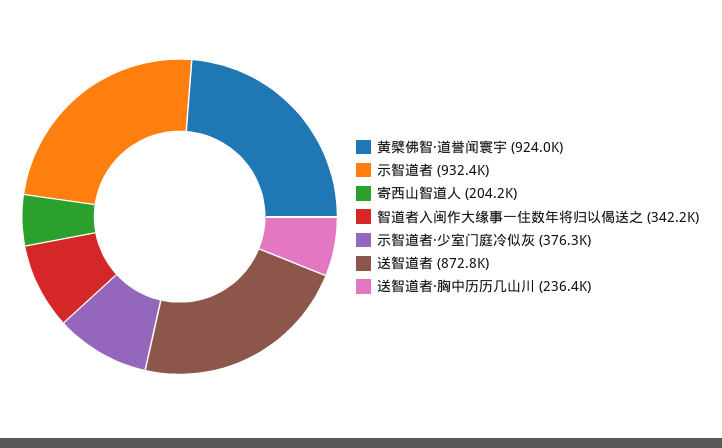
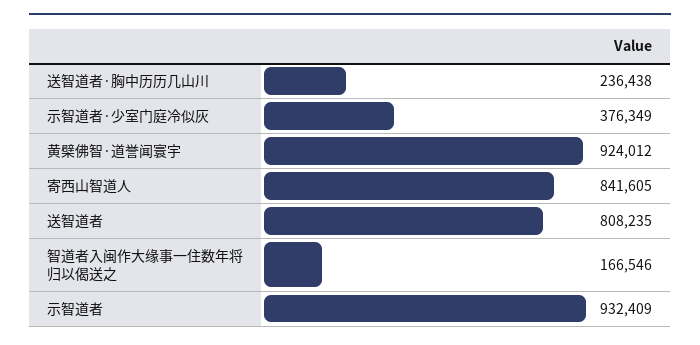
寄西山智道人: 204200 -> 841605
智道者入闽作大缘事一住数年将归以偈送之: 342200 -> 166546
送智道者: 872800 -> 808235

